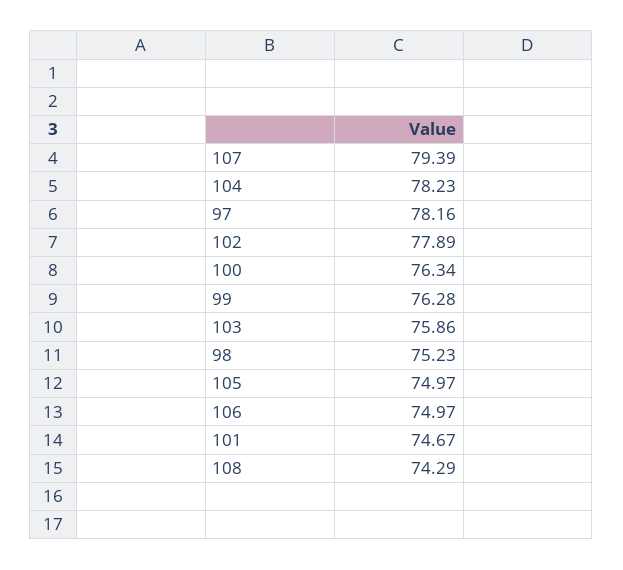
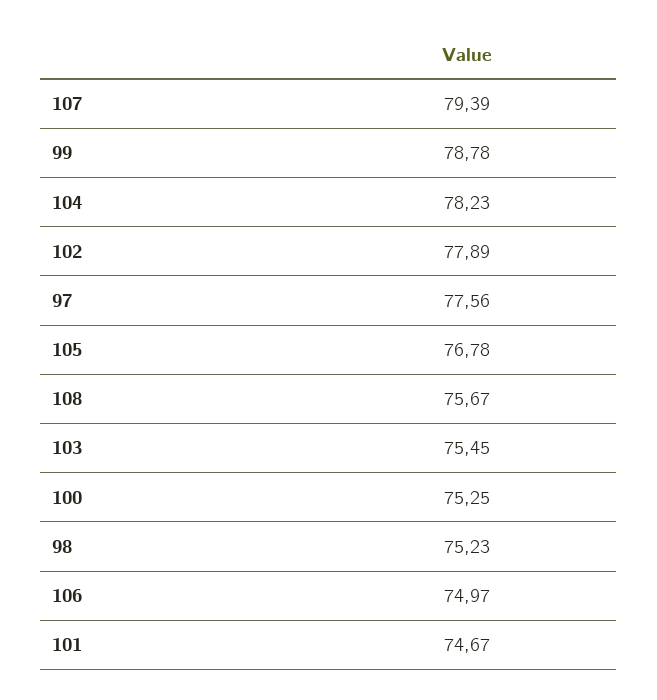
97: 78.16 -> 77.56
100: 76.34 -> 75.25
99: 76.28 -> 78.78
103: 75.86 -> 75.45
105: 74.97 -> 76.78
108: 74.29 -> 75.67

